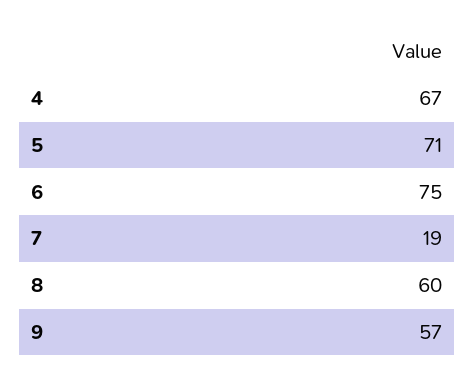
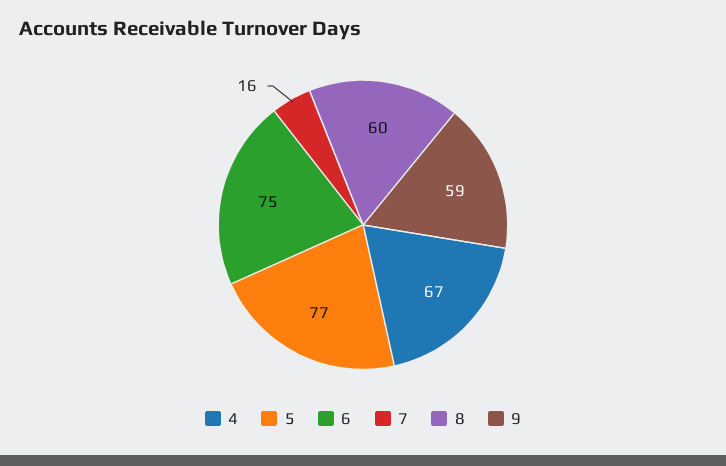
5: 71 -> 77
7: 19 -> 16
9: 57 -> 59

